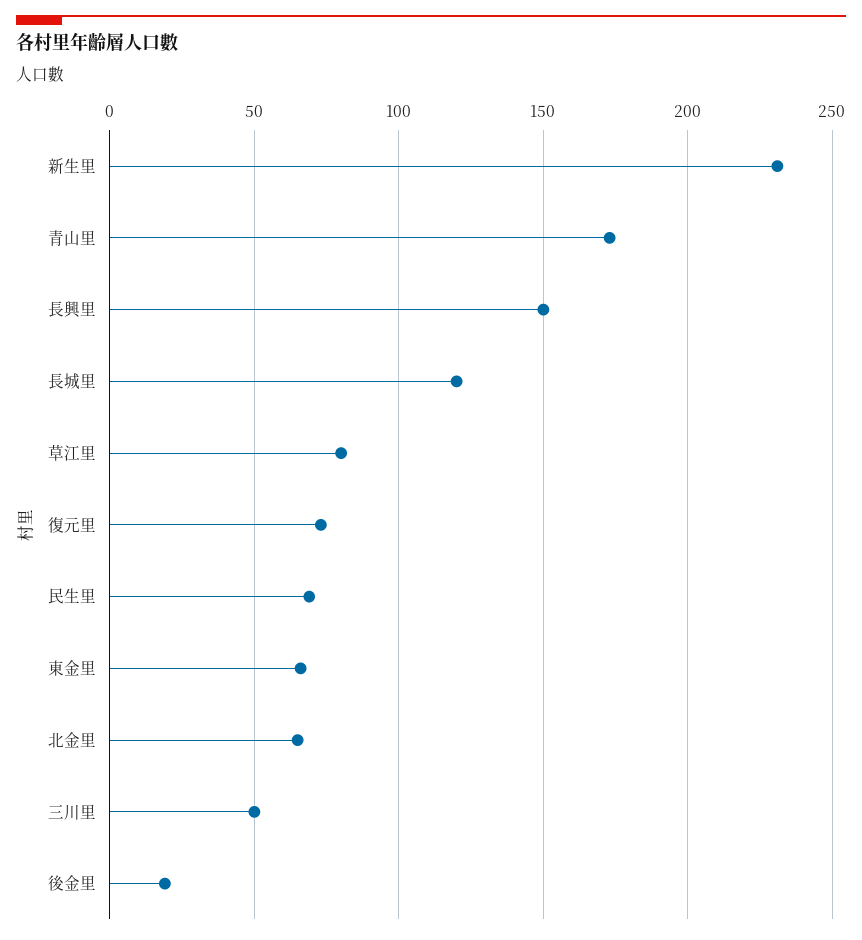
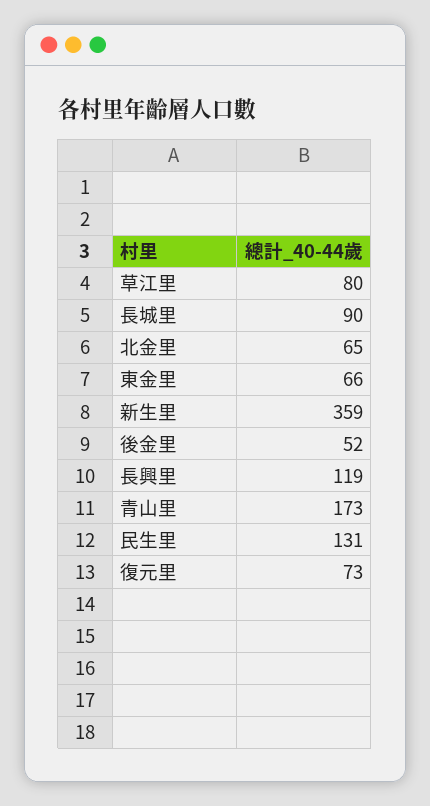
新生里: 230 -> 359
長興里: 150 -> 119
長城里: 120 -> 90
民生里: 70 -> 131
三川里: 50 -> none
後金里: 20 -> 52

